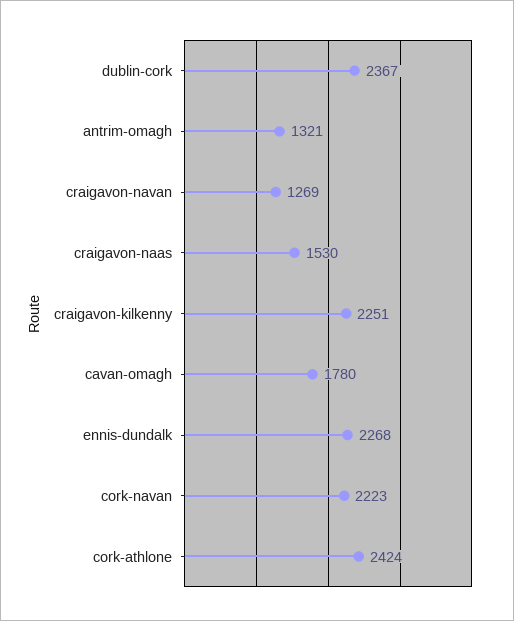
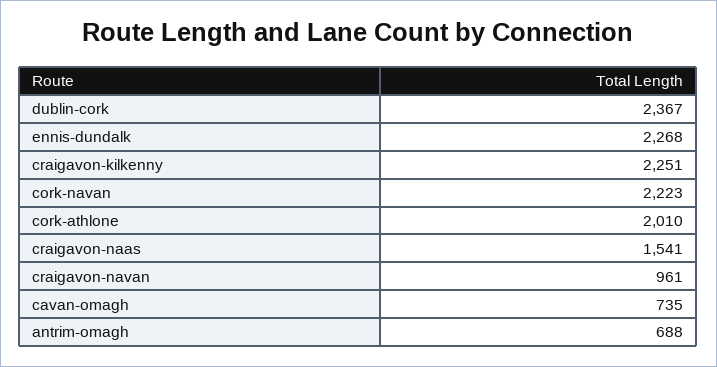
antrim-omagh: 1321 -> 688
craigavon-navan: 1269 -> 961
craigavon-naas: 1530 -> 1541
cavan-omagh: 1780 -> 735
cork-athlone: 2424 -> 2010

